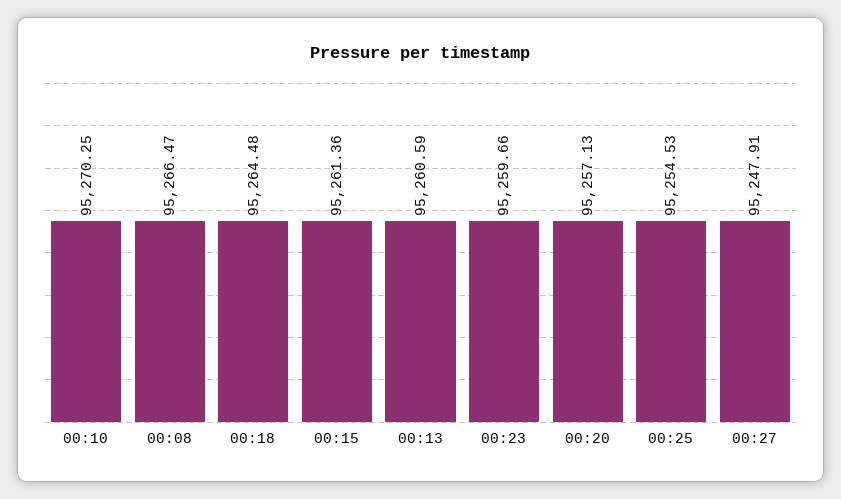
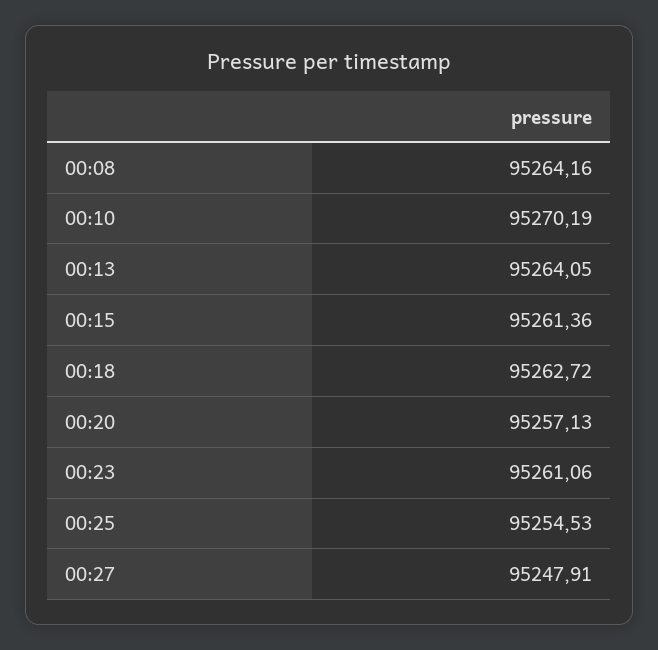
00:10: 95270.25 -> 95270.19
00:08: 95266.47 -> 95264.16
00:18: 95264.48 -> 95262.72
00:13: 95260.59 -> 95264.05
00:23: 95259.66 -> 95261.06

